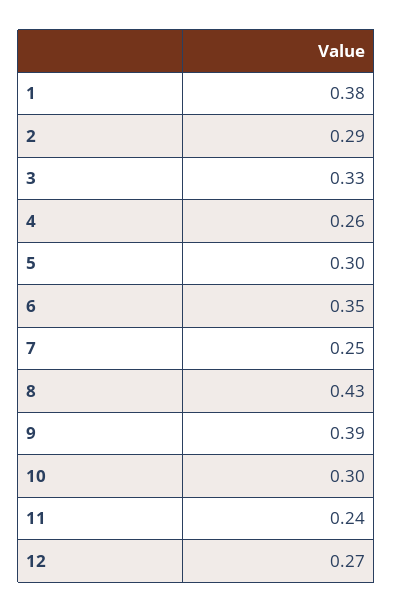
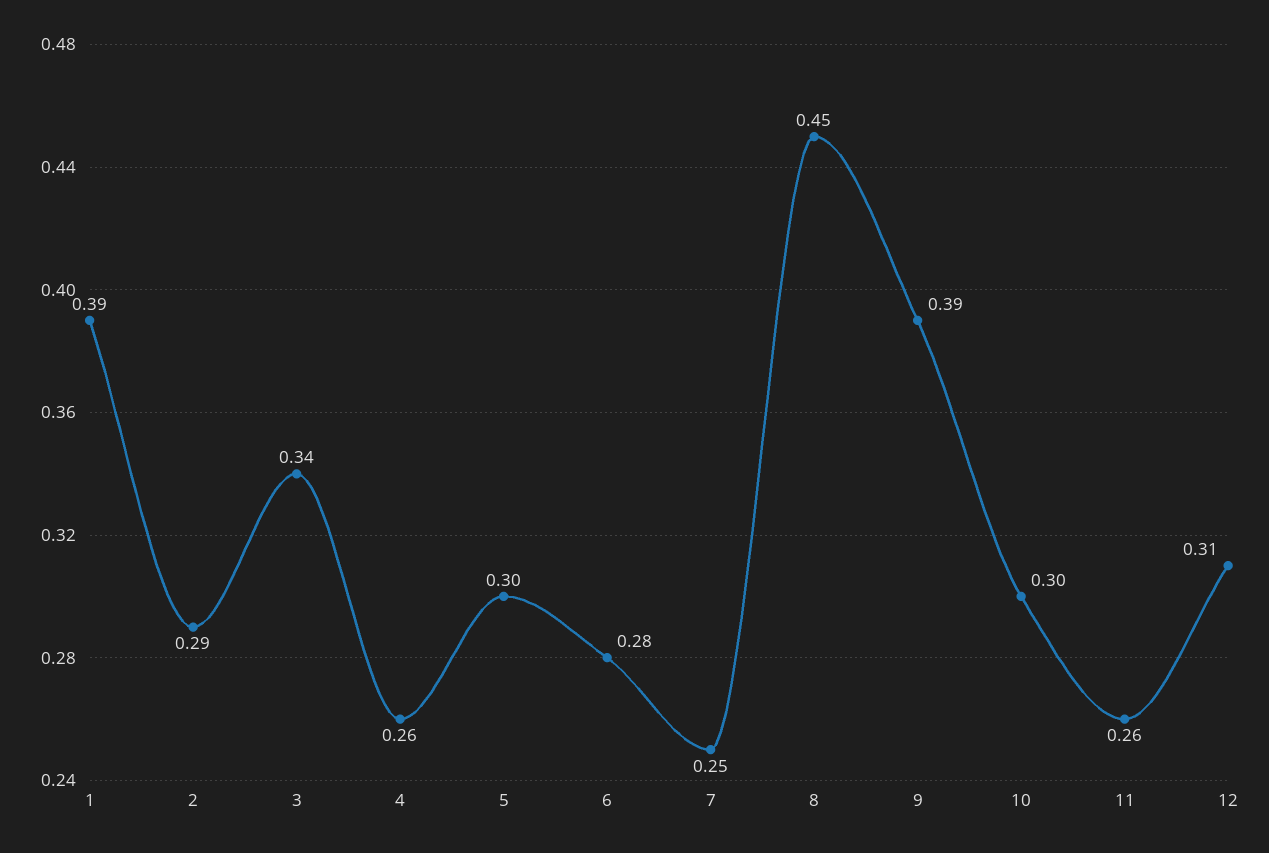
1: 0.38 -> 0.39
3: 0.33 -> 0.34
6: 0.35 -> 0.28
8: 0.43 -> 0.45
11: 0.24 -> 0.26
12: 0.27 -> 0.31

